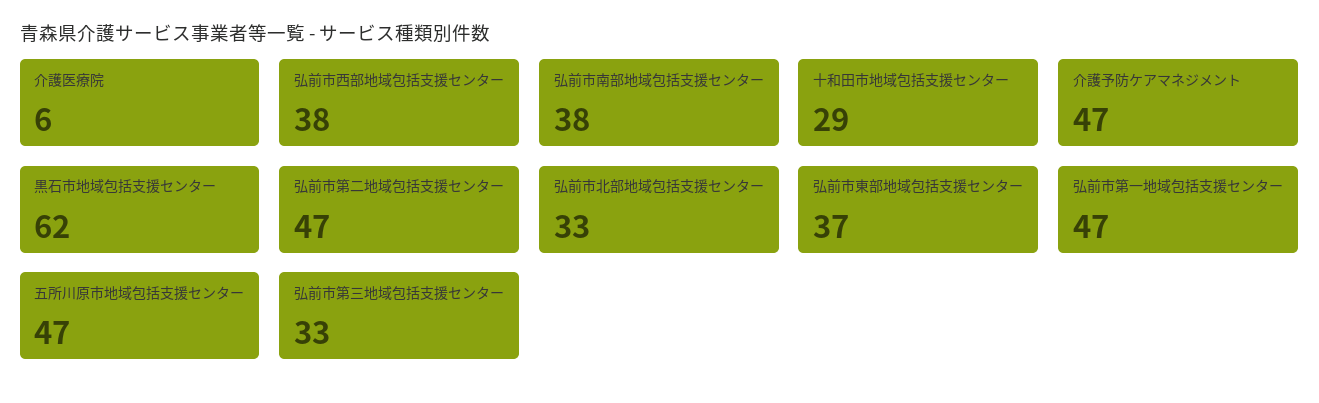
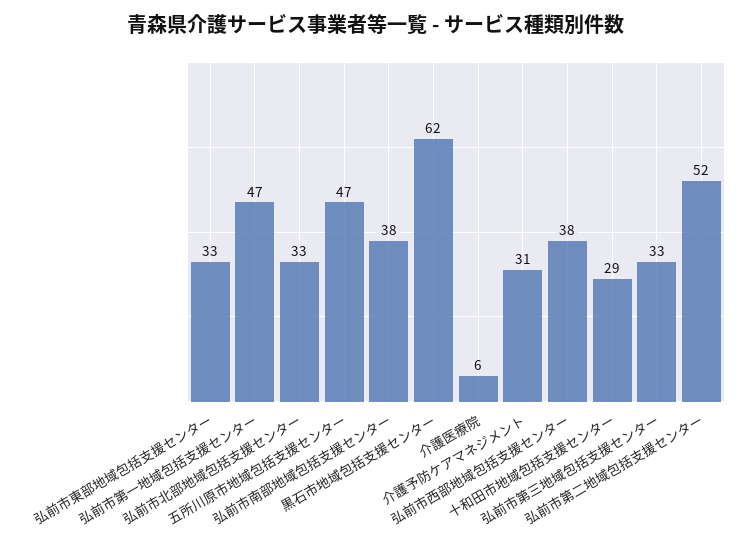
介護予防ケアマネジメント: 47 -> 31
弘前市第二地域包括支援センター: 47 -> 52
弘前市東部地域包括支援センター: 37 -> 33

